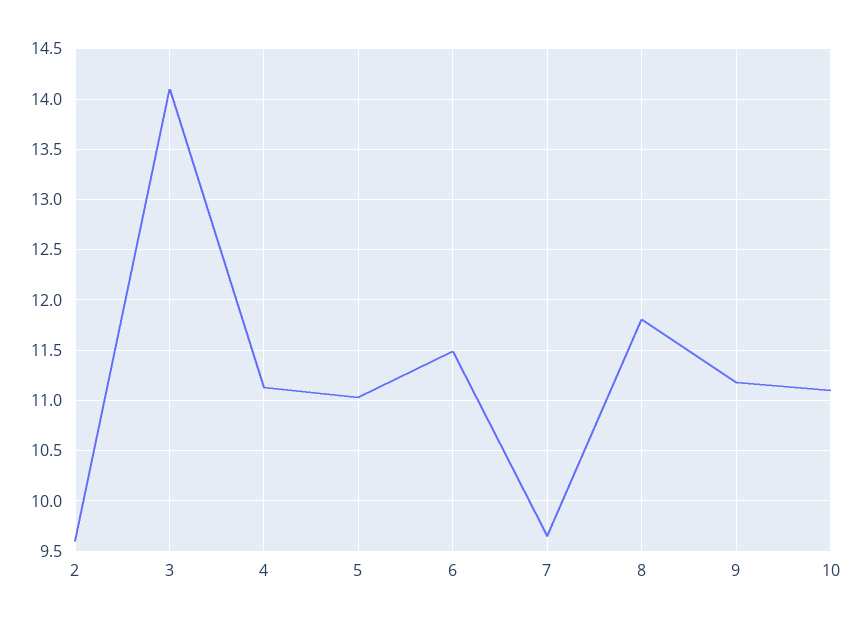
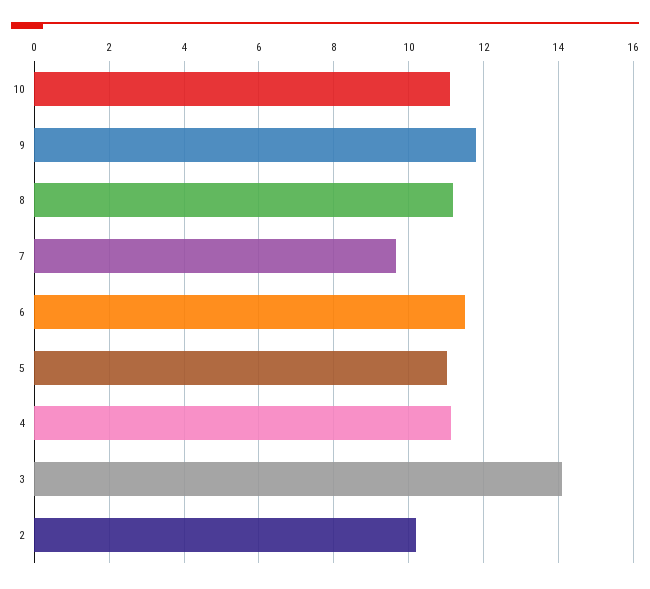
2: 9.6 -> 10.2
8: 11.8 -> 11.2
9: 11.2 -> 11.8

